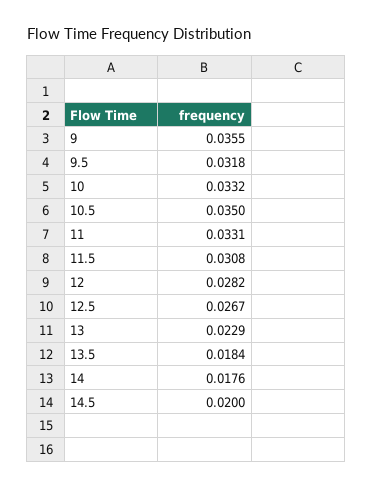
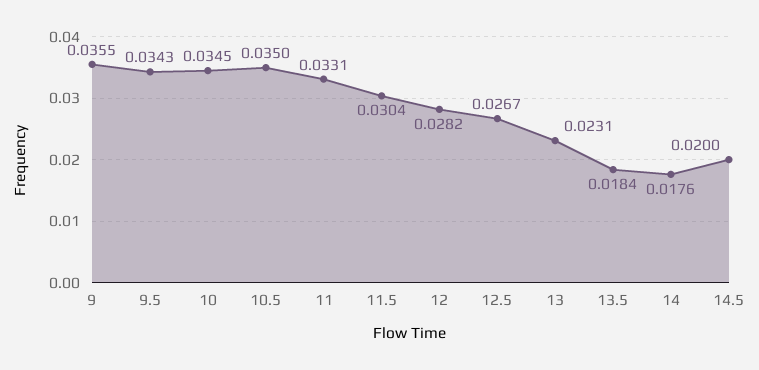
9.5: 0.0318 -> 0.0343
10: 0.0332 -> 0.0345
11.5: 0.0308 -> 0.0304
13: 0.0229 -> 0.0231

